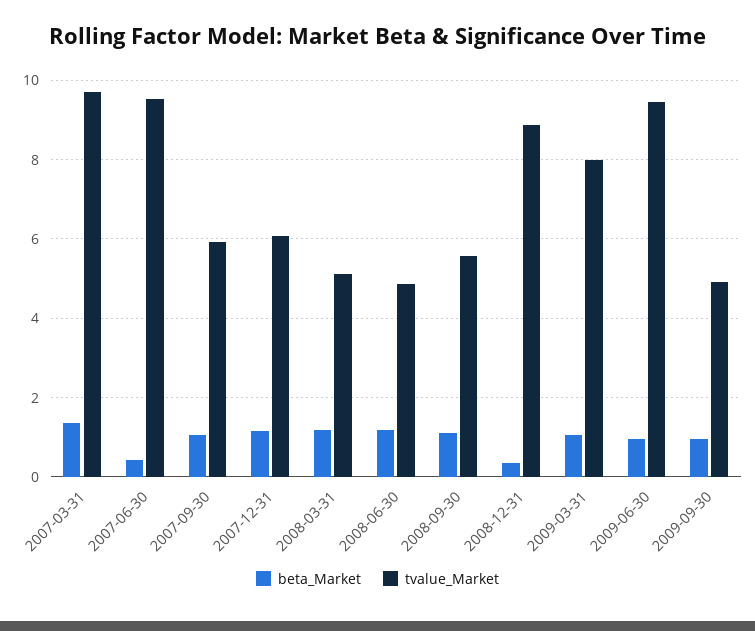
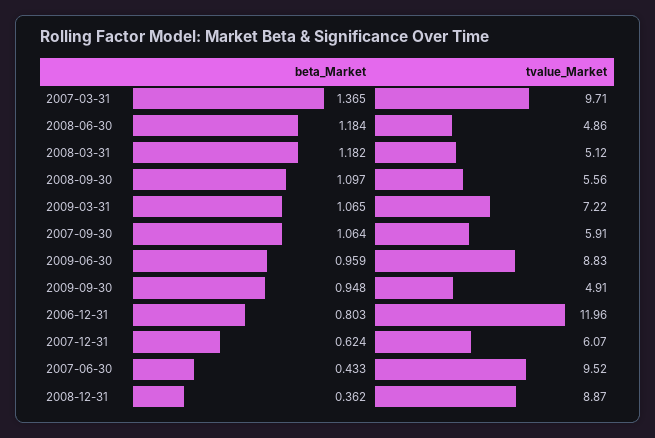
beta_Market, 2007-12-31: 1.2 -> 0.624
tvalue_Market, 2009-03-31: 8 -> 7.22
tvalue_Market, 2009-06-30: 9.4 -> 8.83
beta_Market, 2006-12-31: none -> 0.803
tvalue_Market, 2006-12-31: none -> 11.96

